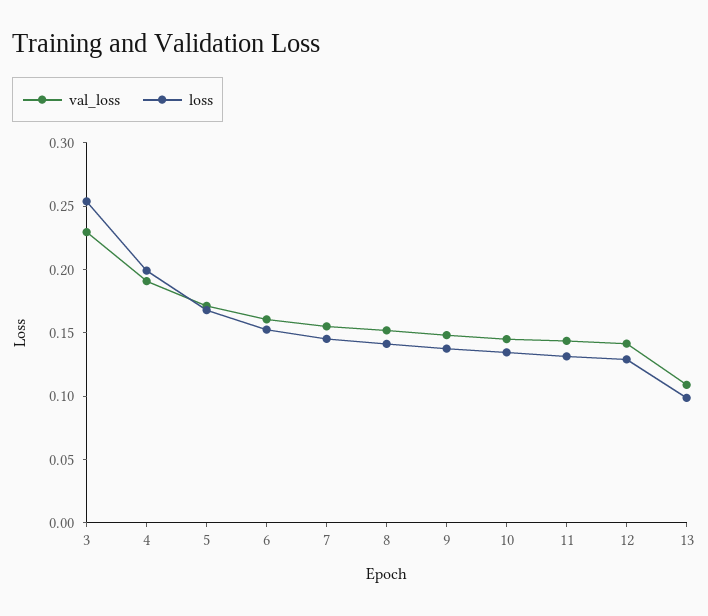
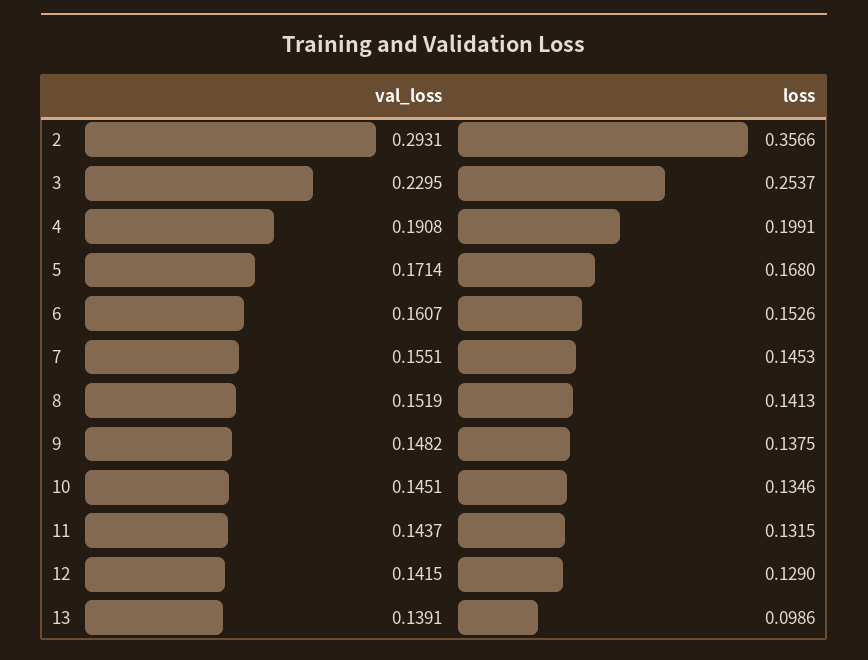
val_loss, 13: 0.11 -> 0.1391
val_loss, 2: none -> 0.2931
loss, 2: none -> 0.3566

